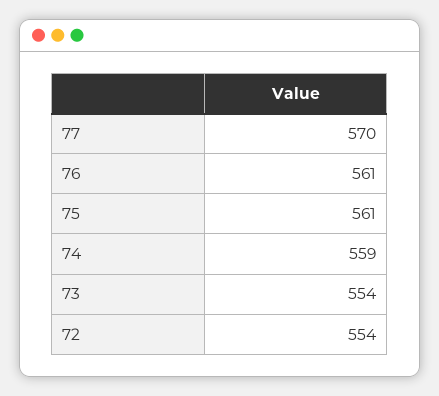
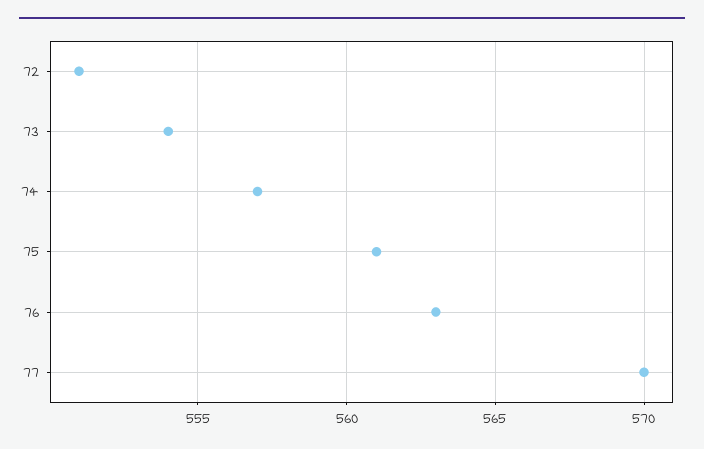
76: 561 -> 563
74: 559 -> 557
72: 554 -> 551

